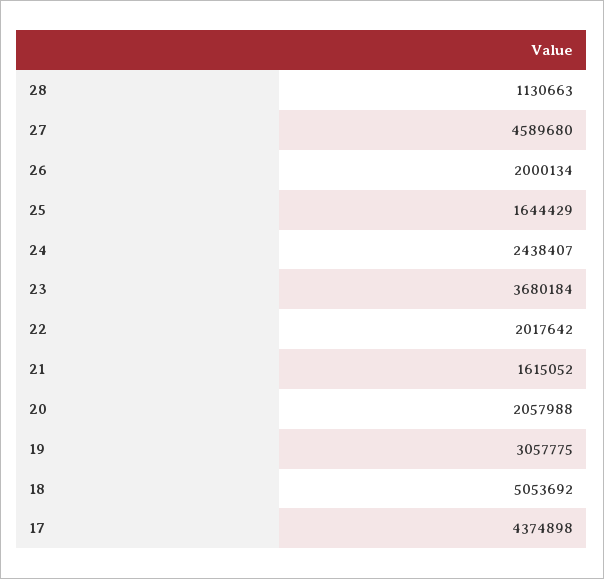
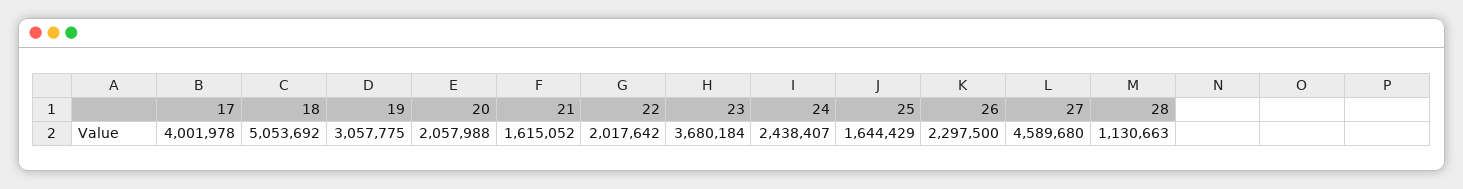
26: 2000134 -> 2297500
17: 4374898 -> 4001978

